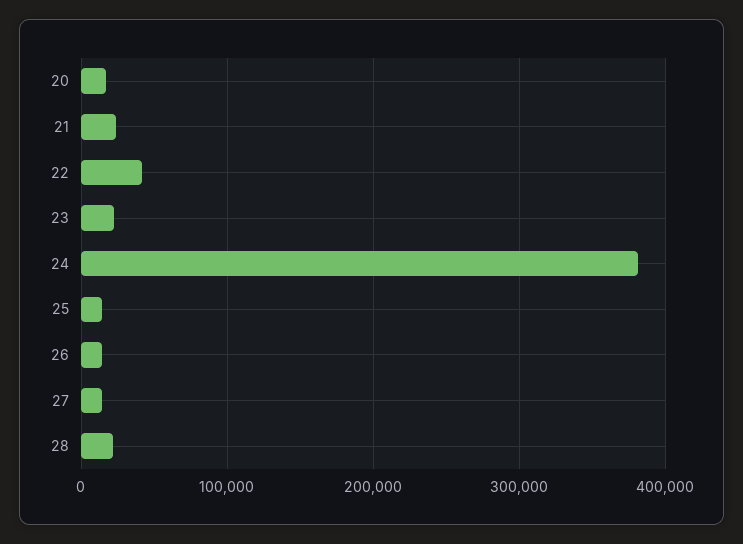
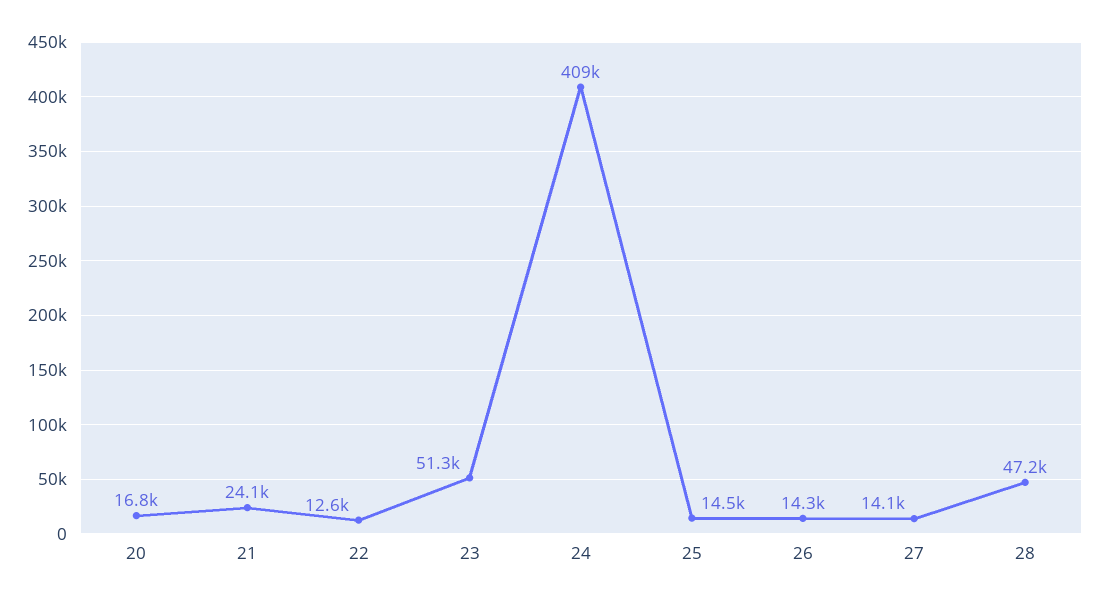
22: 40000 -> 12600
23: 20000 -> 51300
24: 380000 -> 409000
28: 20000 -> 47200

